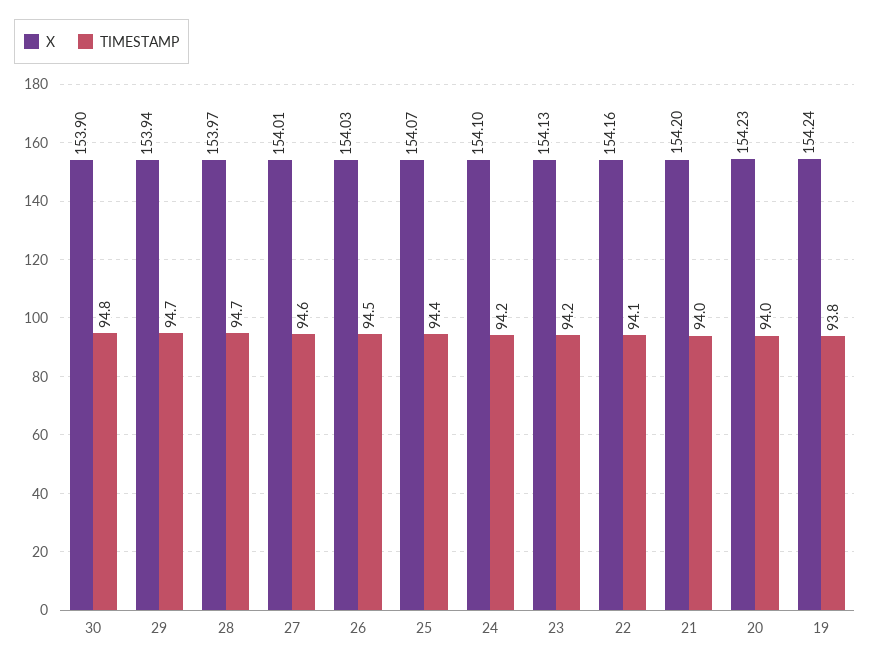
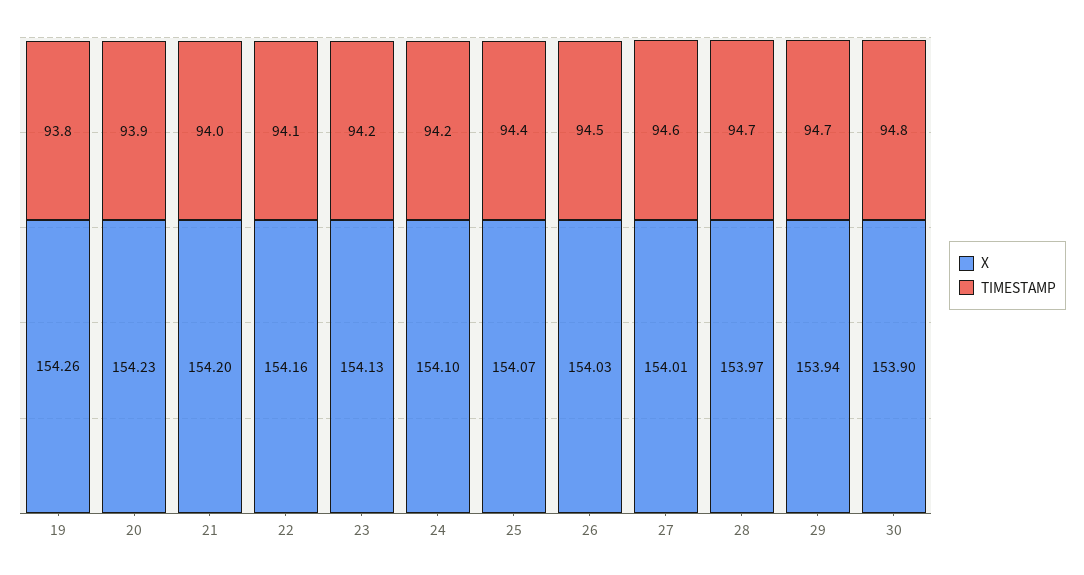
TIMESTAMP, 20: 94 -> 93.9
X, 19: 154.24 -> 154.26

